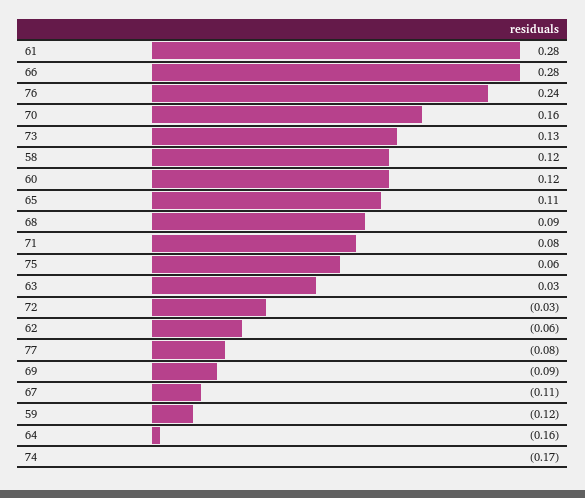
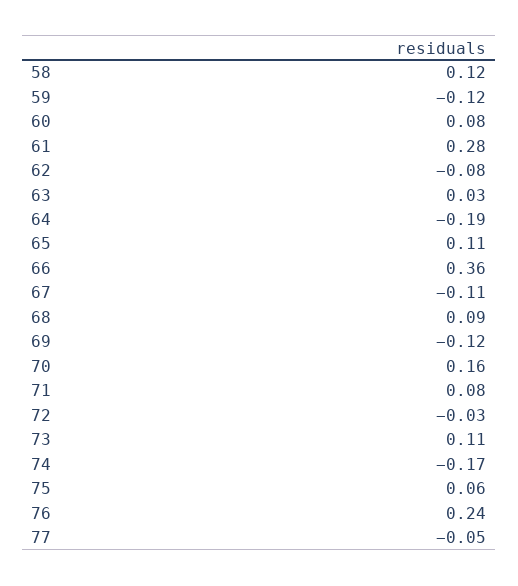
66: 0.28 -> 0.36
73: 0.13 -> 0.11
60: 0.12 -> 0.08
62: -0.06 -> -0.08
77: -0.08 -> -0.05
69: -0.09 -> -0.12
64: -0.16 -> -0.19

